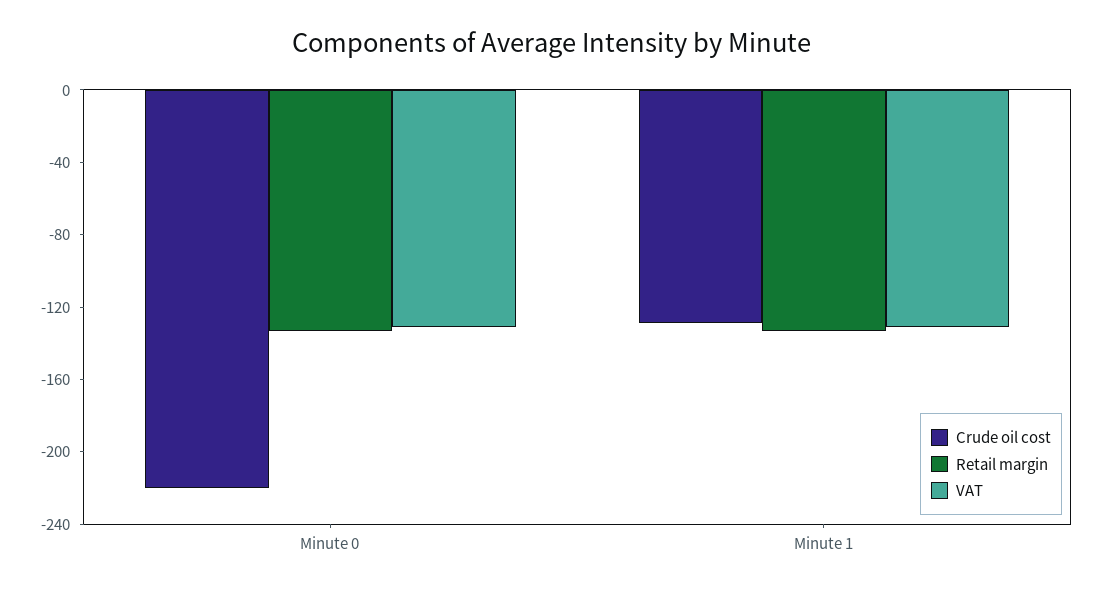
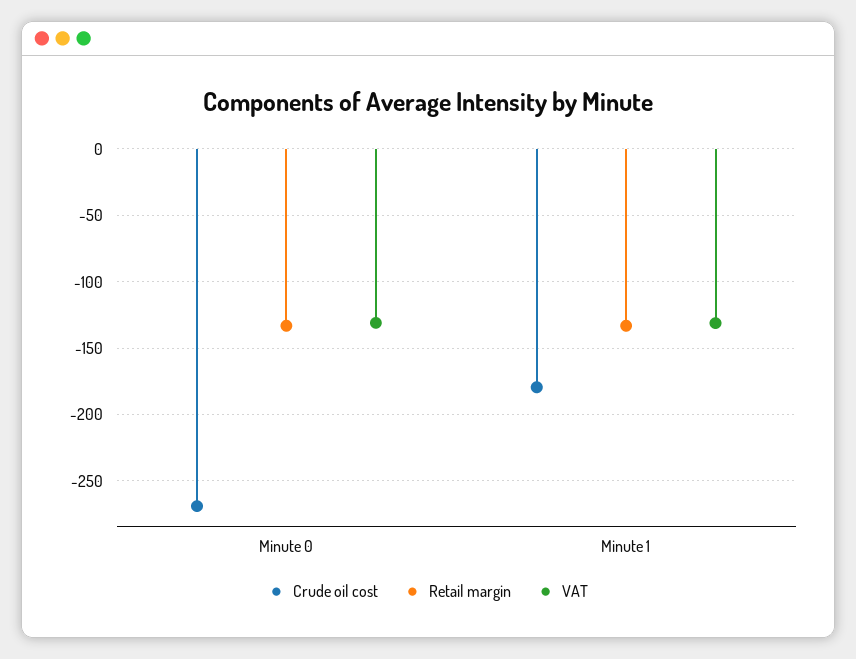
Crude oil cost, Minute 0: -220 -> -270
Crude oil cost, Minute 1: -130 -> -180

